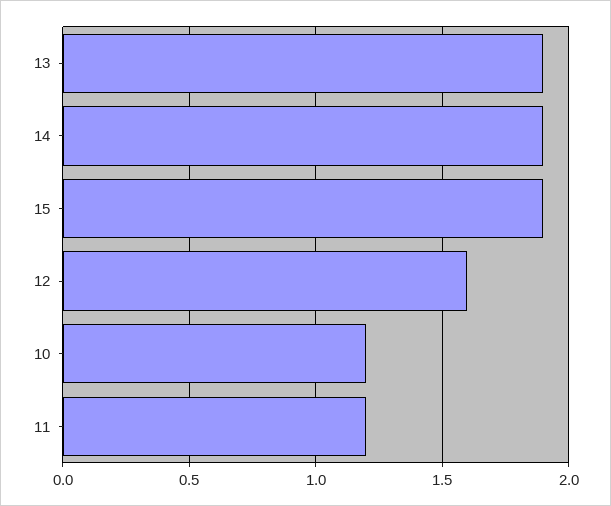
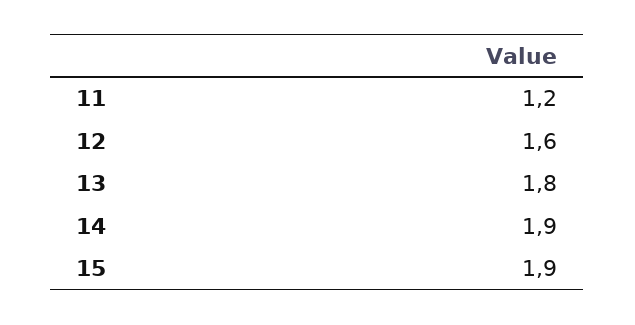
13: 1.9 -> 1.8
10: 1.2 -> none

